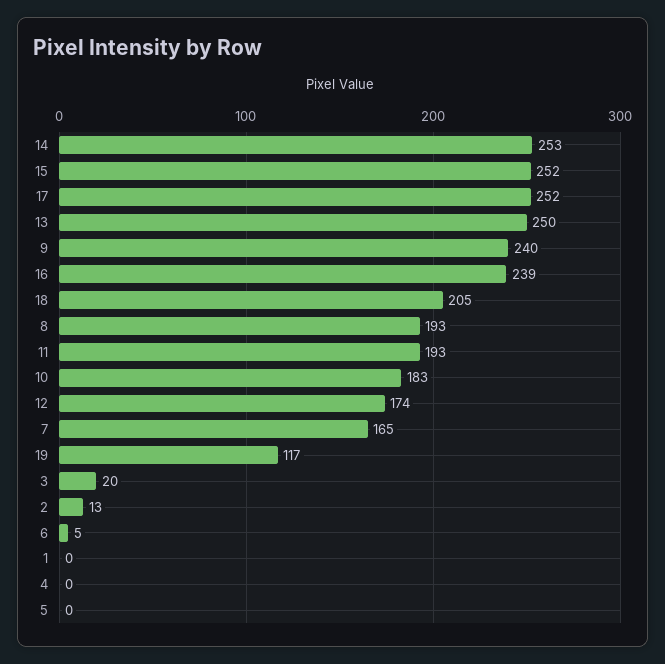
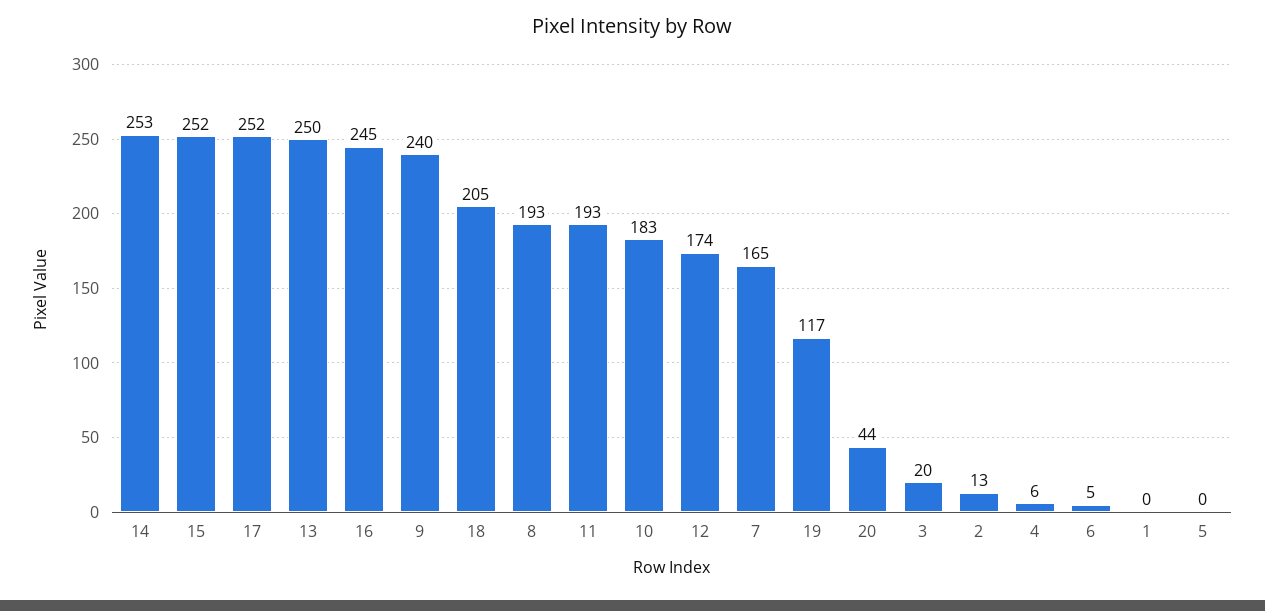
16: 239 -> 245
4: 0 -> 6
20: none -> 44

